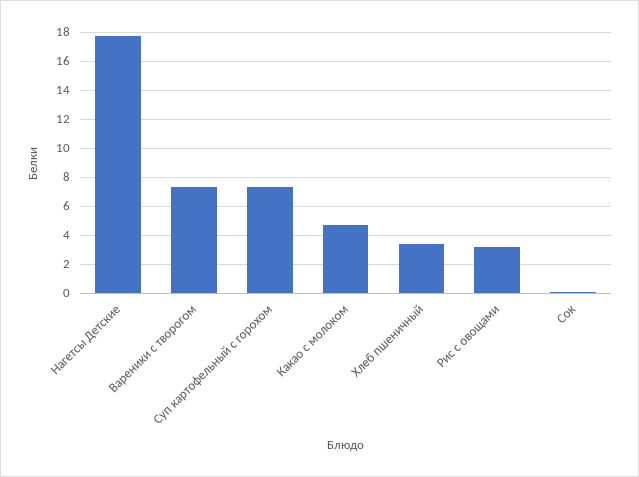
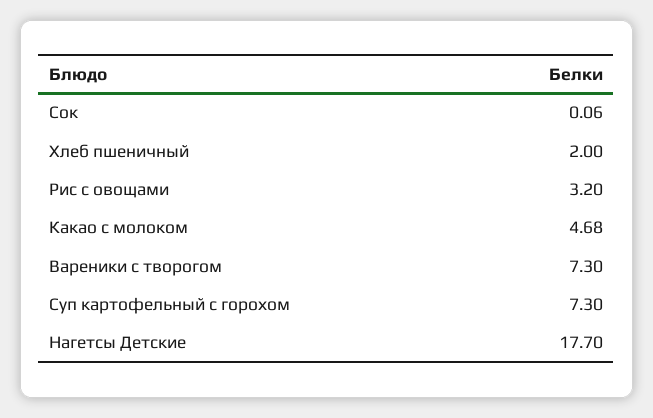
Хлеб пшеничный: 3.5 -> 2

